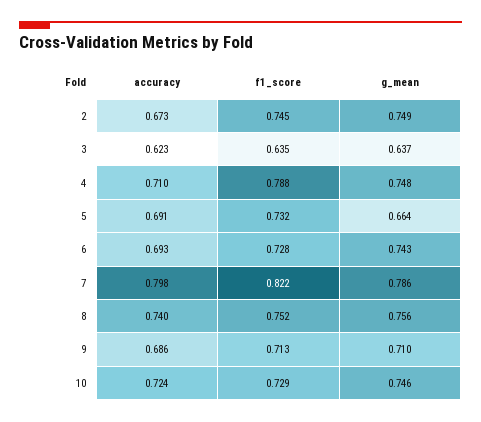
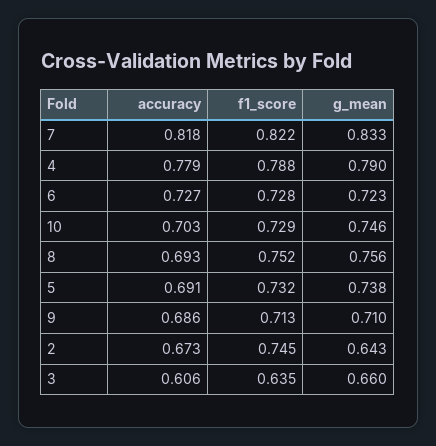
g_mean, 2: 0.749 -> 0.643
accuracy, 3: 0.623 -> 0.606
g_mean, 3: 0.637 -> 0.66
accuracy, 4: 0.71 -> 0.779
g_mean, 4: 0.748 -> 0.79
g_mean, 5: 0.664 -> 0.738
accuracy, 6: 0.693 -> 0.727
g_mean, 6: 0.743 -> 0.723
accuracy, 7: 0.798 -> 0.818
g_mean, 7: 0.786 -> 0.833
accuracy, 8: 0.74 -> 0.693
accuracy, 10: 0.724 -> 0.703

